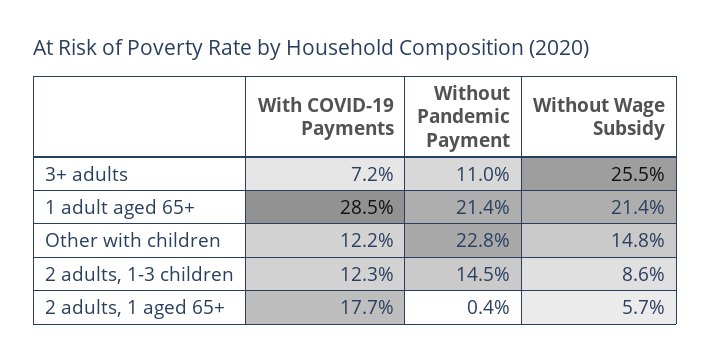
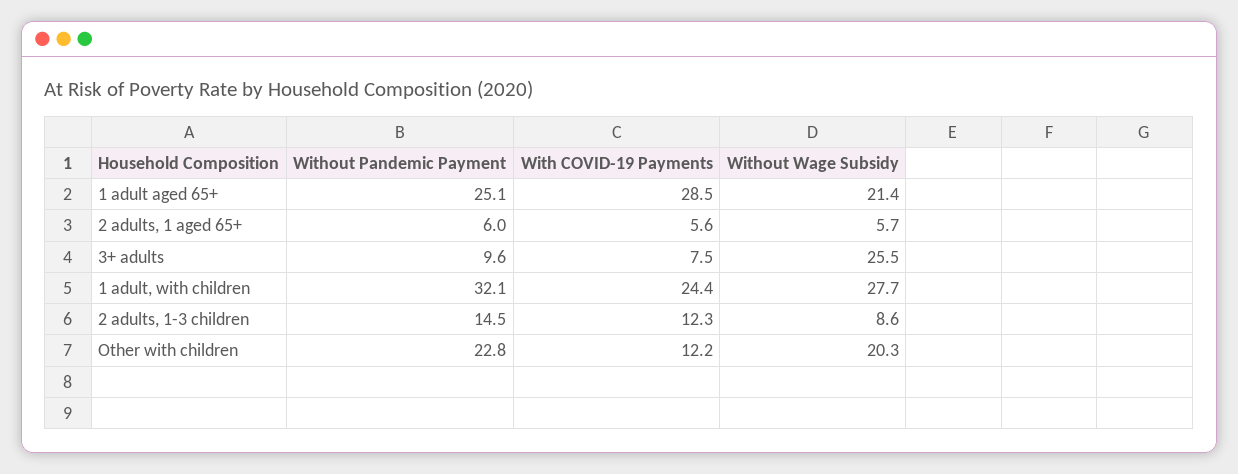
With COVID-19 Payments, 3+ adults: 7.2 -> 7.5
Without Pandemic Payment, 3+ adults: 11 -> 9.6
Without Pandemic Payment, 1 adult aged 65+: 21.4 -> 25.1
Without Wage Subsidy, Other with children: 14.8 -> 20.3
With COVID-19 Payments, 2 adults, 1 aged 65+: 17.7 -> 5.6
Without Pandemic Payment, 2 adults, 1 aged 65+: 0.4 -> 6
Without Pandemic Payment, 1 adult, with children: none -> 32.1
With COVID-19 Payments, 1 adult, with children: none -> 24.4
Without Wage Subsidy, 1 adult, with children: none -> 27.7

